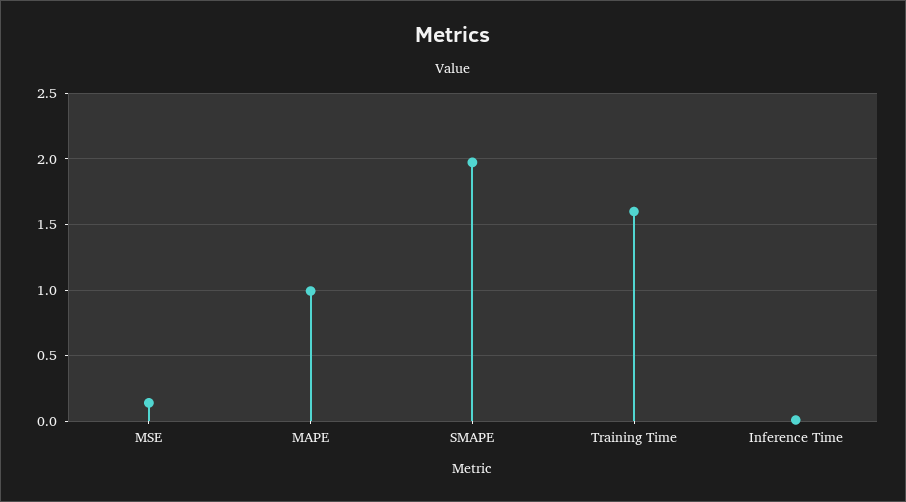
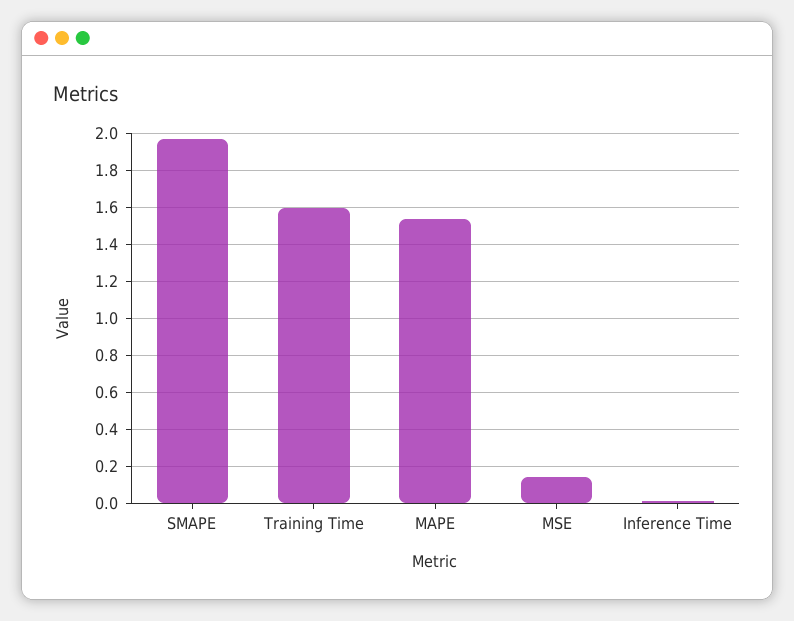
MAPE: 1 -> 1.55

